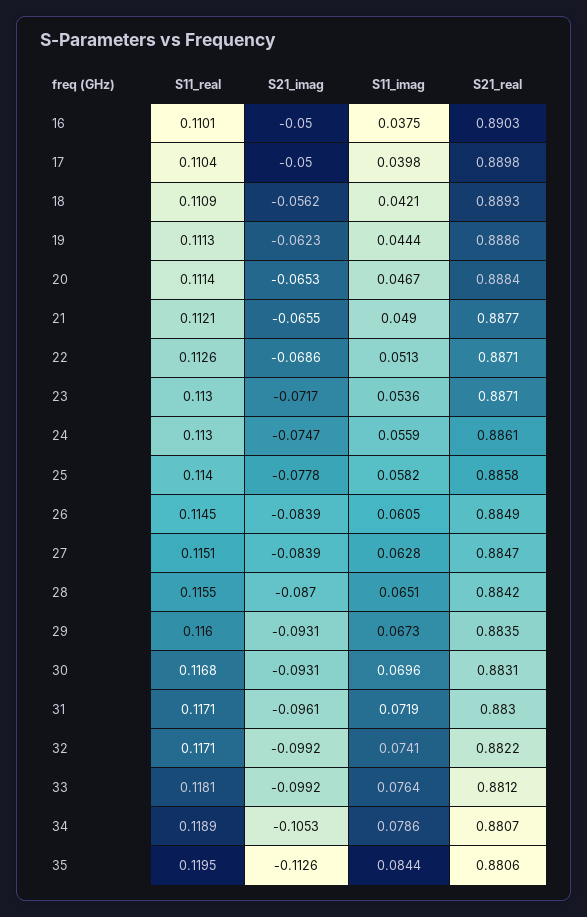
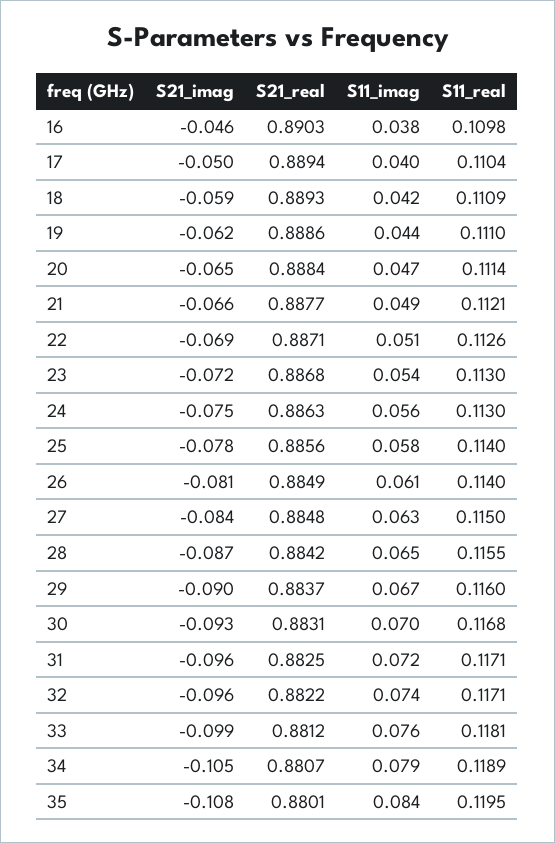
S11_real, 16: 0.1101 -> 0.1098
S21_imag, 16: -0.05 -> -0.046
S21_real, 17: 0.8898 -> 0.8894
S21_imag, 18: -0.0562 -> -0.059
S11_real, 19: 0.1113 -> 0.111
S21_real, 23: 0.8871 -> 0.8868
S21_real, 24: 0.8861 -> 0.8863
S21_real, 25: 0.8858 -> 0.8856
S11_real, 26: 0.1145 -> 0.114
S21_imag, 26: -0.0839 -> -0.081
S11_real, 27: 0.1151 -> 0.115
S21_real, 27: 0.8847 -> 0.8848
S21_imag, 29: -0.0931 -> -0.09
S21_real, 29: 0.8835 -> 0.8837
S21_real, 31: 0.883 -> 0.8825
S21_imag, 32: -0.0992 -> -0.096
S21_imag, 35: -0.1126 -> -0.108
S21_real, 35: 0.8806 -> 0.8801

